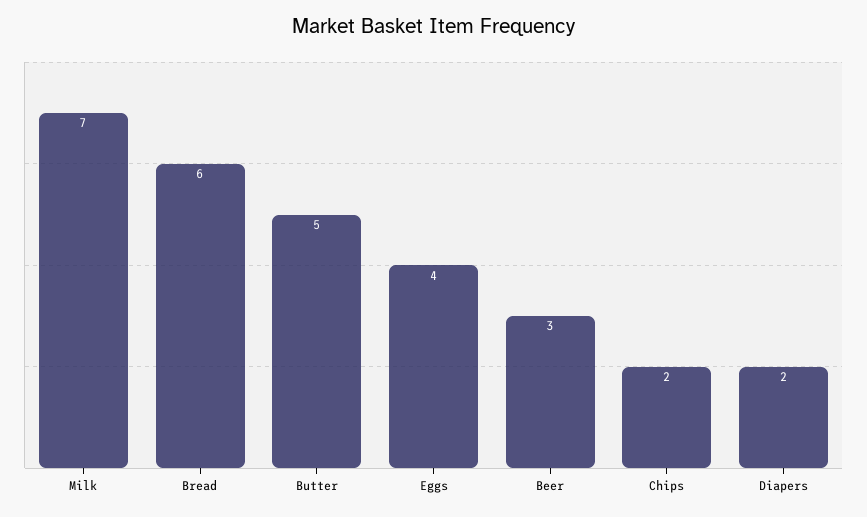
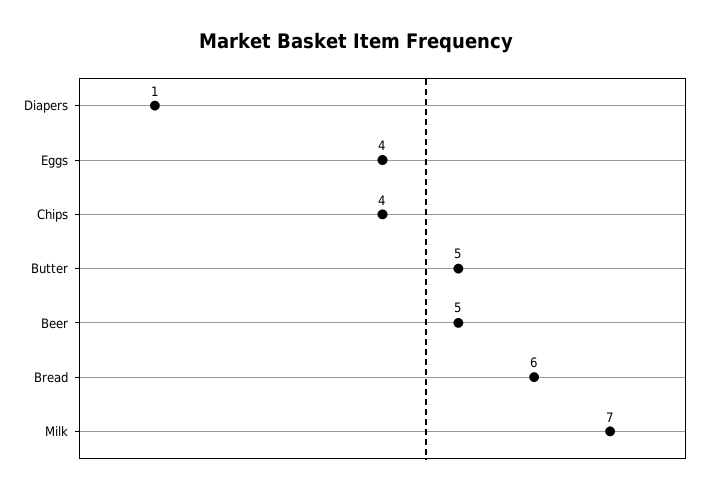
Beer: 3 -> 5
Chips: 2 -> 4
Diapers: 2 -> 1

